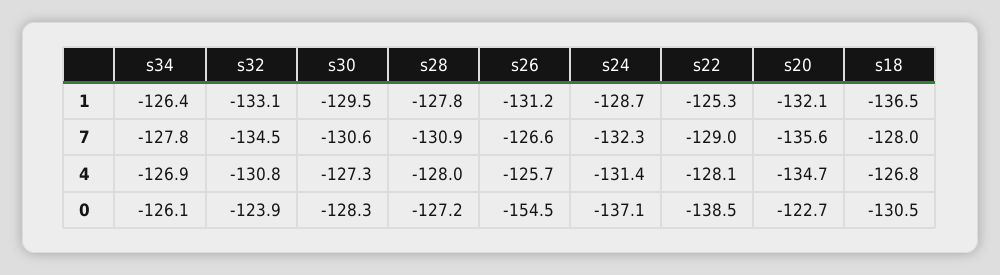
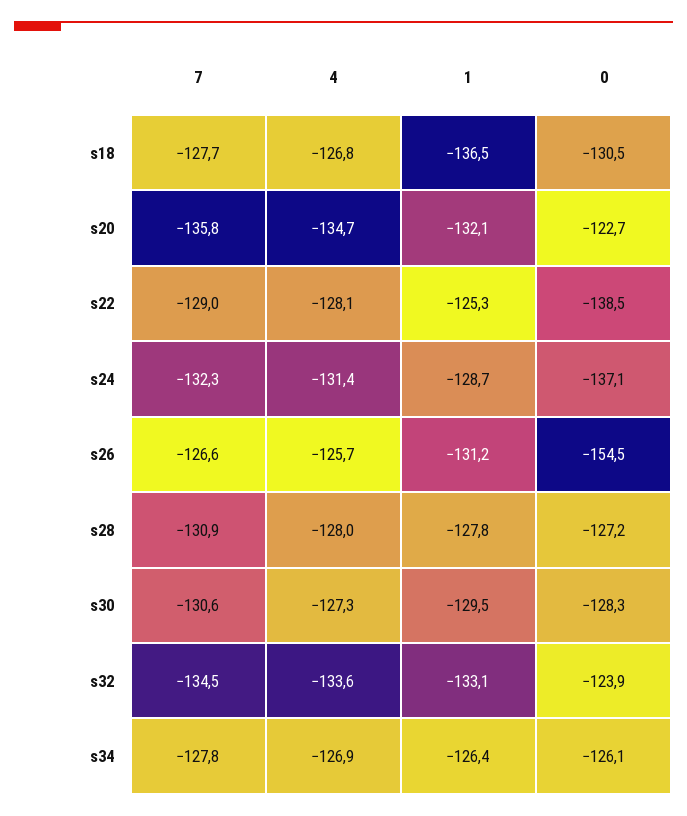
s20, 7: -135.6 -> -135.8
s18, 7: -128 -> -127.7
s32, 4: -130.8 -> -133.6

